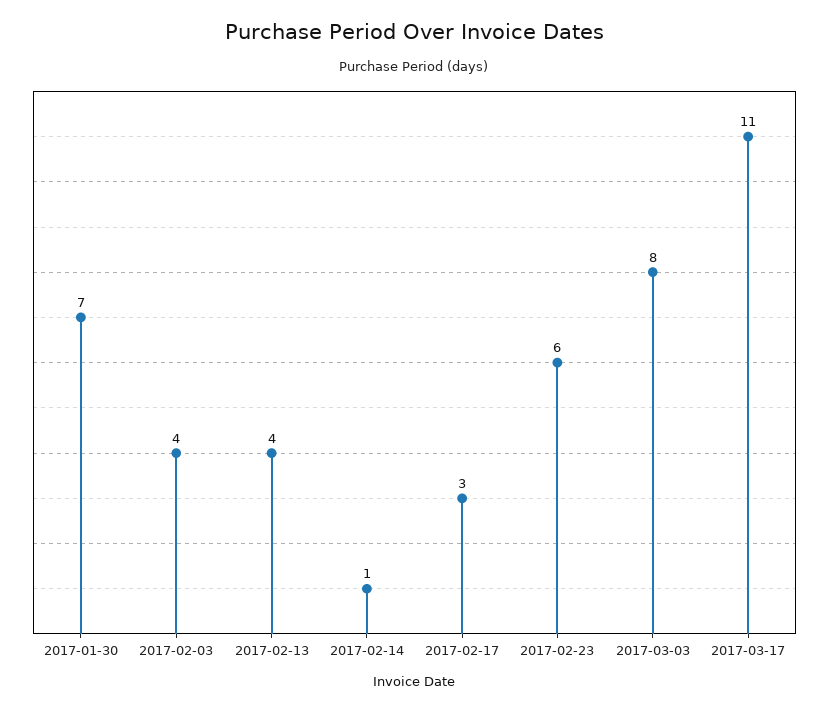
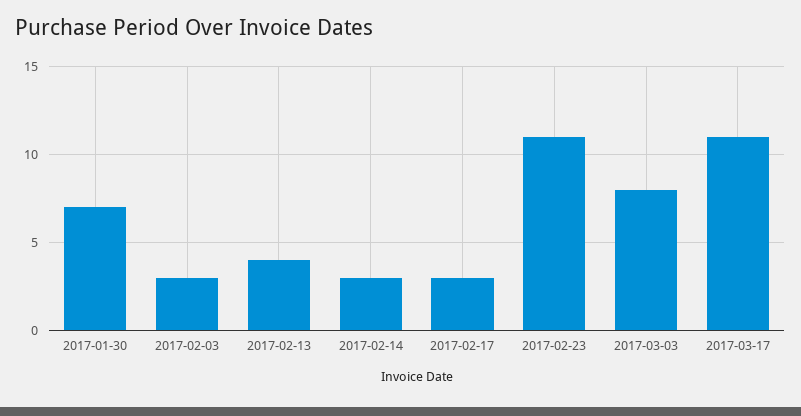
2017-02-03: 4 -> 3
2017-02-14: 1 -> 3
2017-02-23: 6 -> 11

